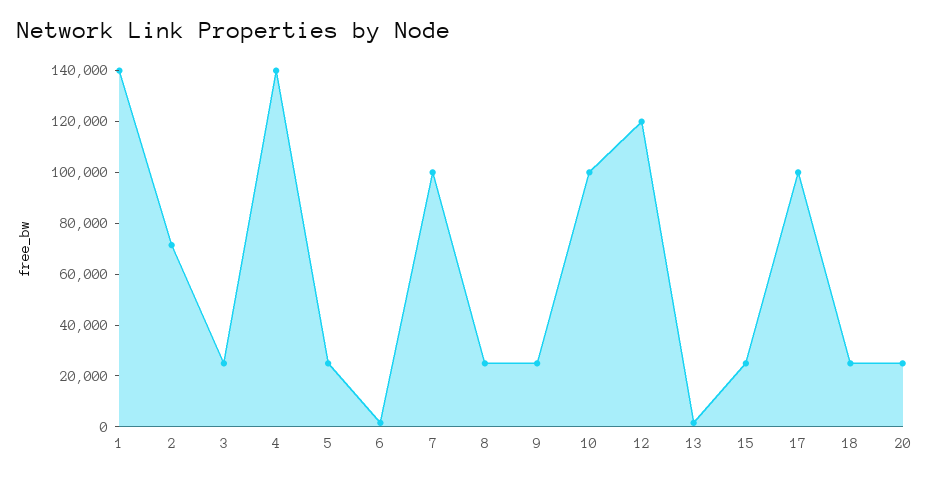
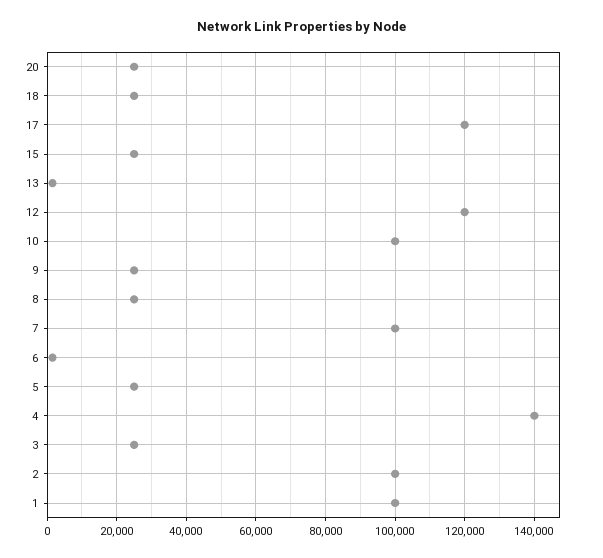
1: 140000 -> 100000
2: 70000 -> 100000
17: 100000 -> 120000

